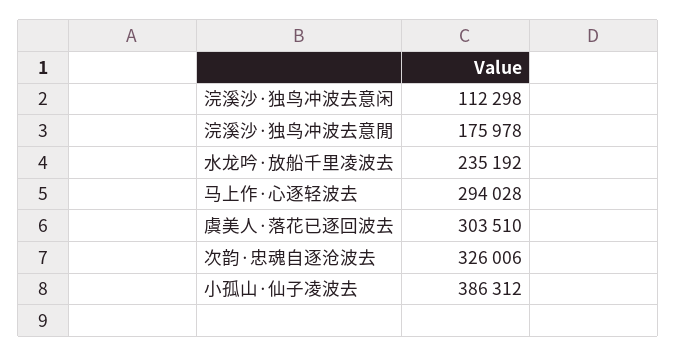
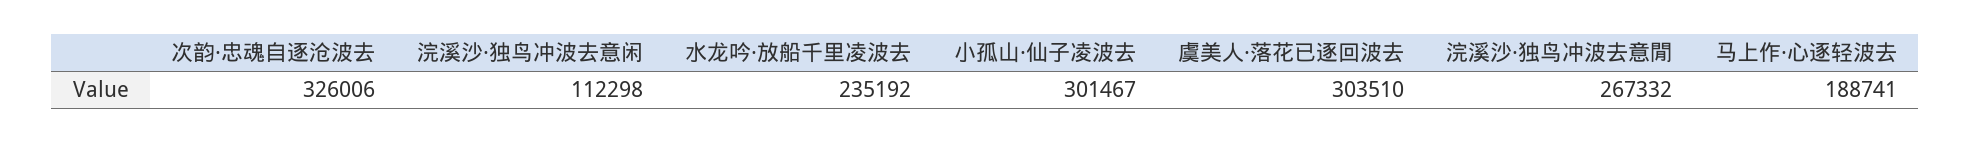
浣溪沙·独鸟冲波去意閒: 175978 -> 267332
马上作·心逐轻波去: 294028 -> 188741
小孤山·仙子凌波去: 386312 -> 301467

